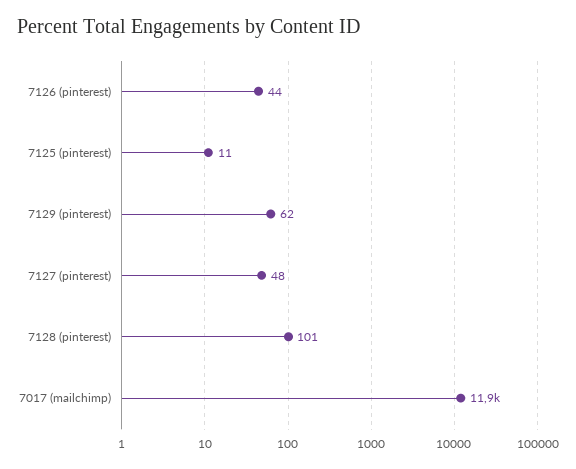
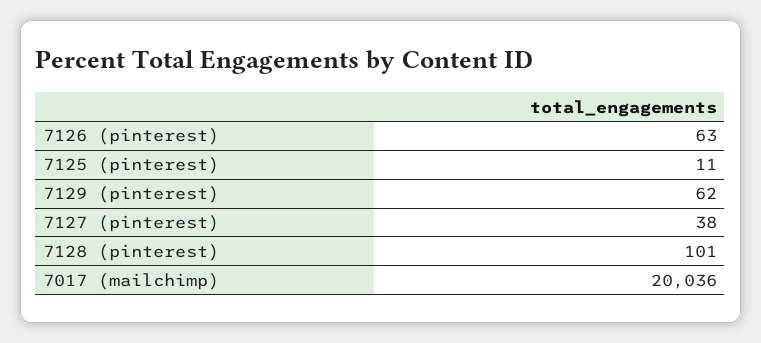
7126 (pinterest): 44 -> 63
7127 (pinterest): 48 -> 38
7017 (mailchimp): 11900 -> 20036

